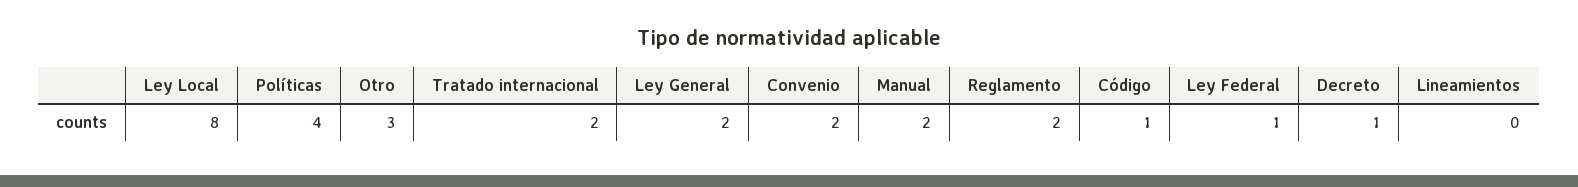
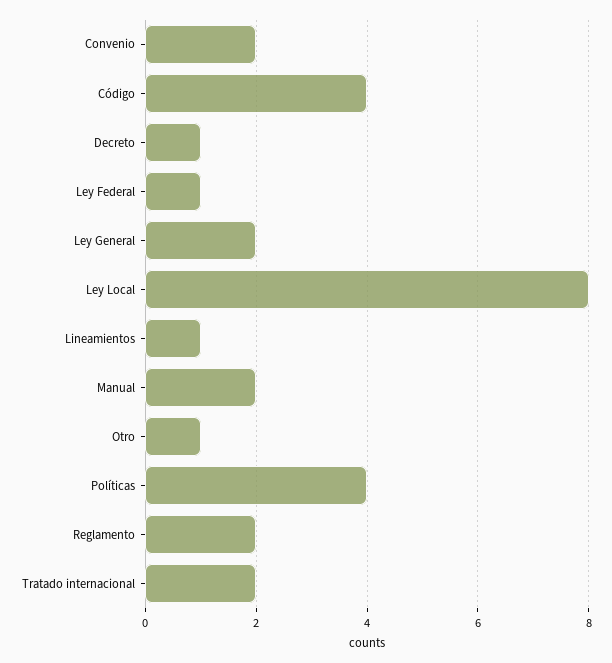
Otro: 3 -> 1
Código: 1 -> 4
Lineamientos: 0 -> 1

